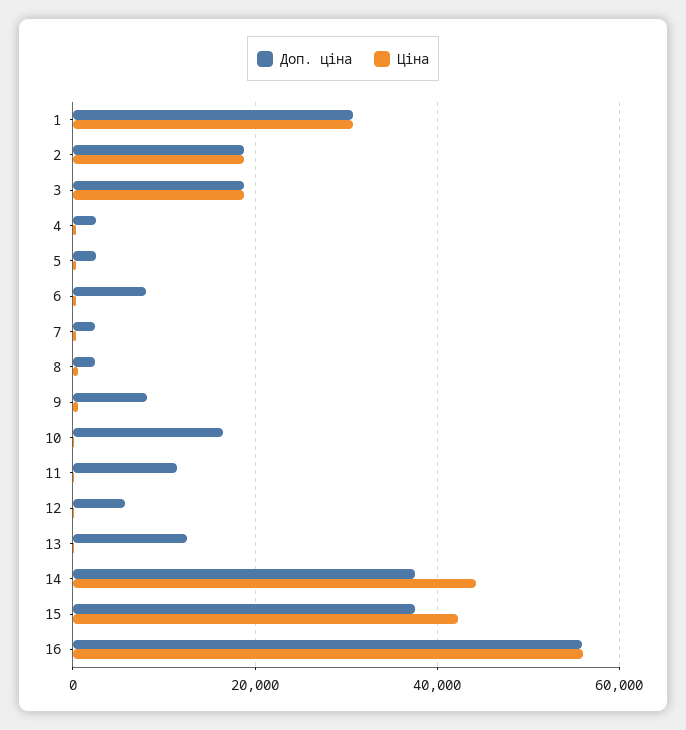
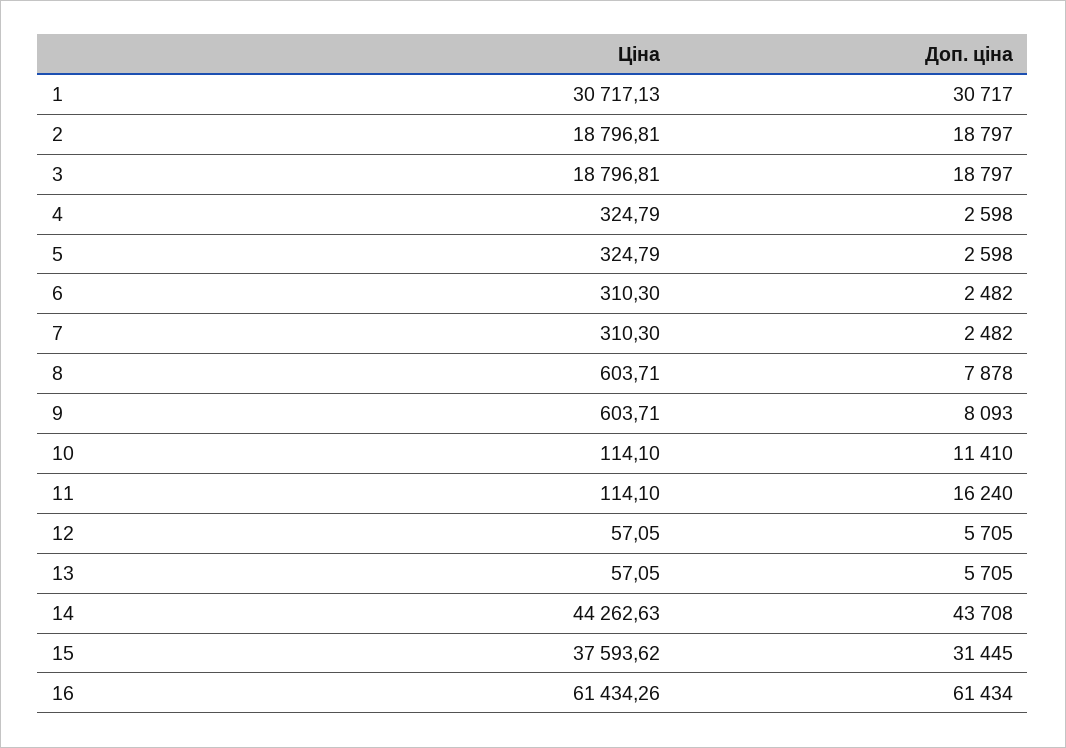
Доп. ціна, 6: 8000 -> 2482
Доп. ціна, 8: 2000 -> 7878
Доп. ціна, 10: 16000 -> 11410
Доп. ціна, 11: 12000 -> 16240
Доп. ціна, 13: 12000 -> 5705
Доп. ціна, 14: 38000 -> 43708
Доп. ціна, 15: 38000 -> 31445
Ціна, 15: 42000 -> 37593.62
Доп. ціна, 16: 56000 -> 61434
Ціна, 16: 56000 -> 61434.26

